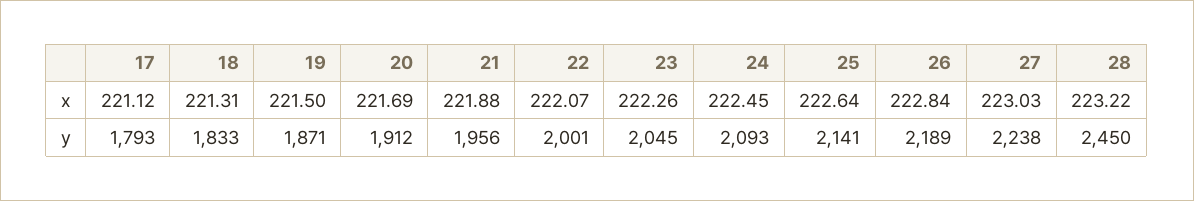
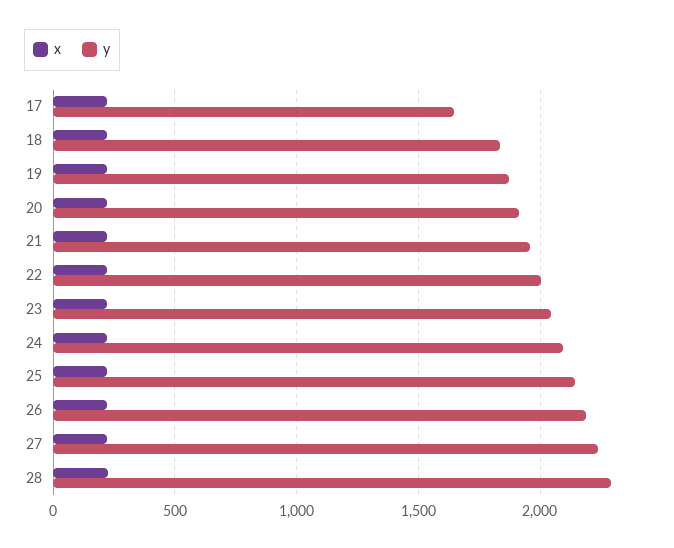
y, 17: 1793 -> 1650
y, 28: 2450 -> 2300

